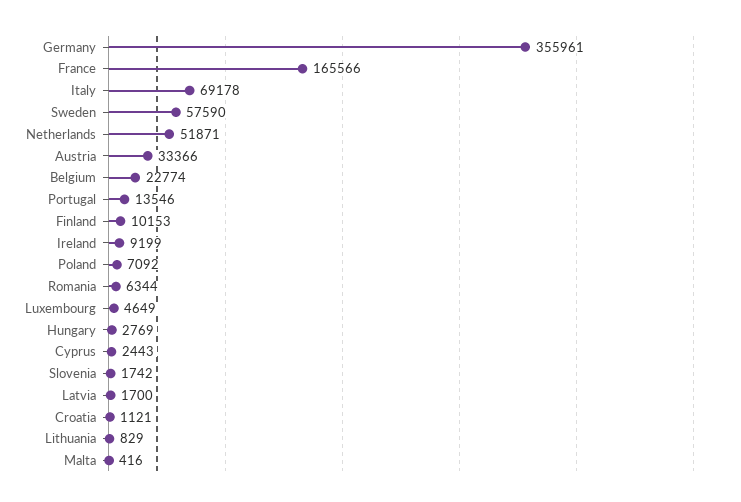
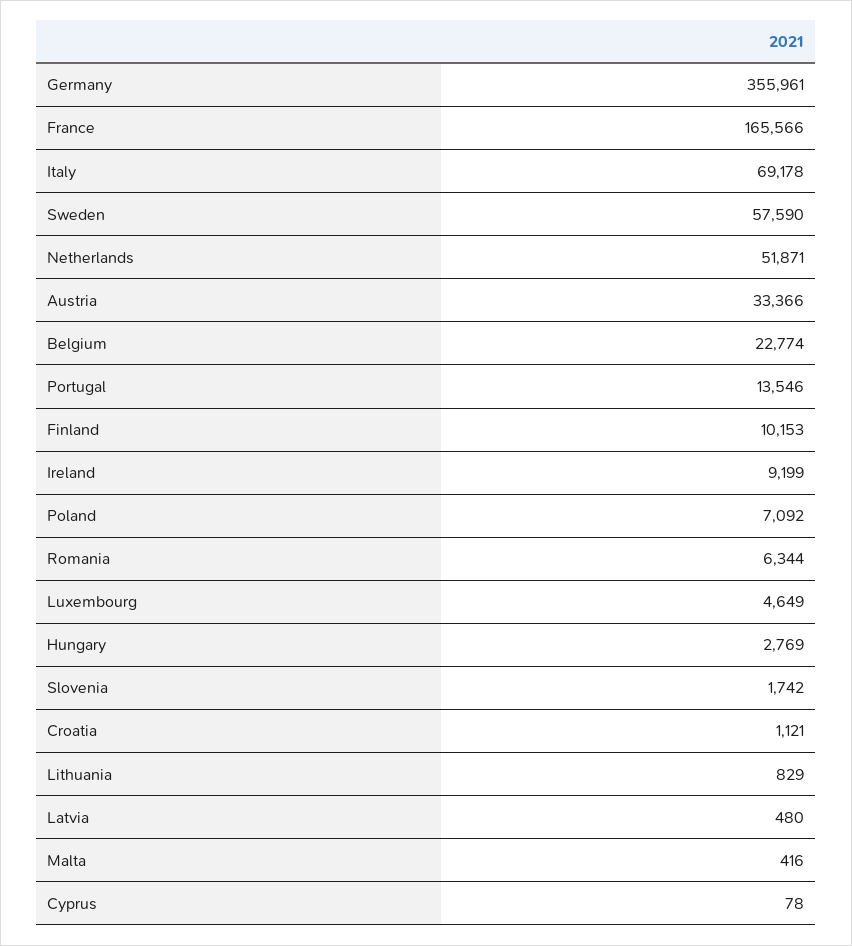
Cyprus: 2443 -> 78
Latvia: 1700 -> 480

